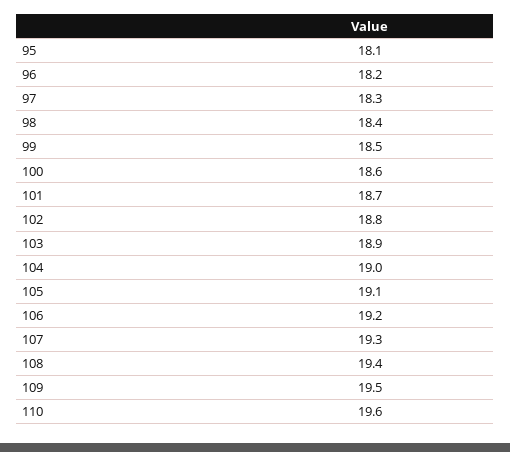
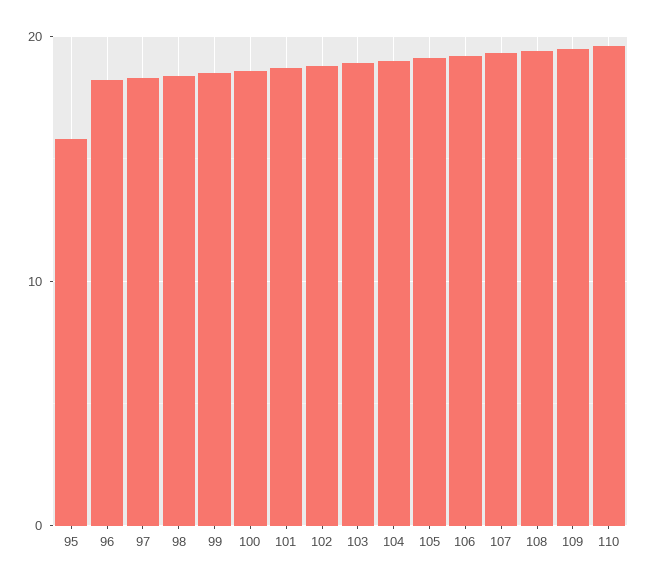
95: 18.1 -> 16

